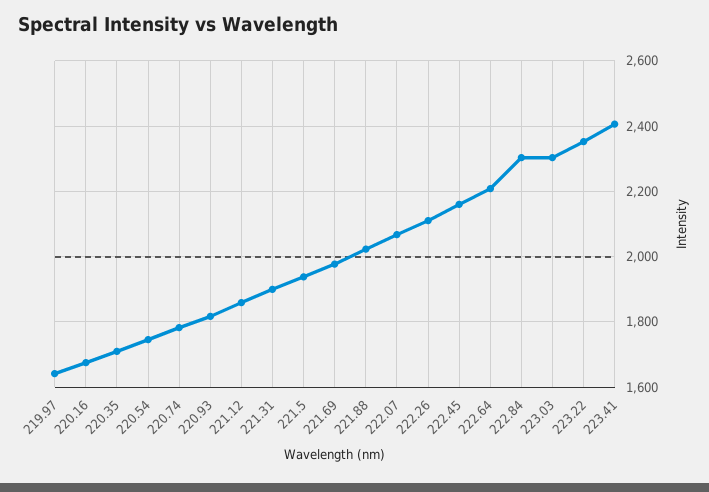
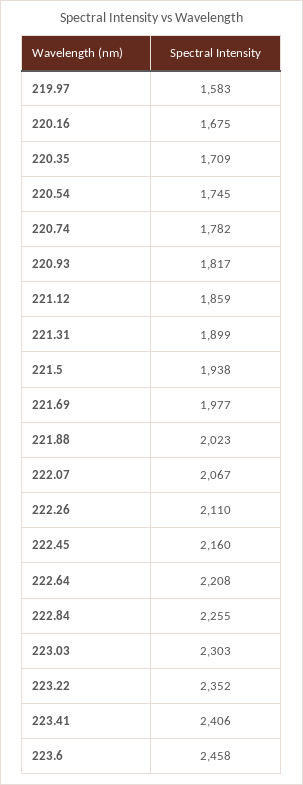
219.97: 1640 -> 1583
222.84: 2300 -> 2255
223.6: none -> 2458

